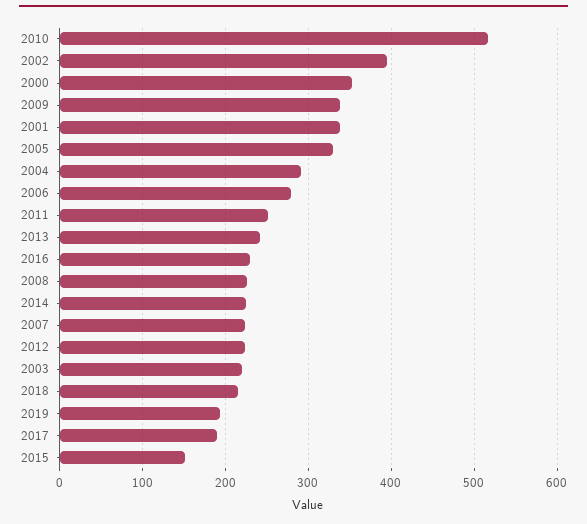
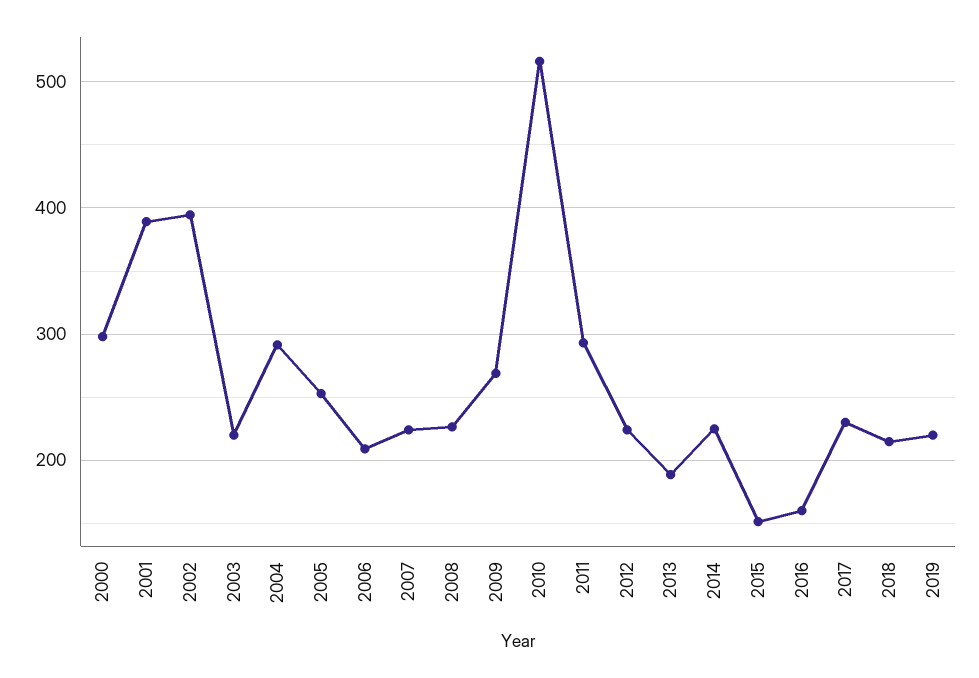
2000: 350 -> 300
2009: 340 -> 270
2001: 340 -> 390
2005: 330 -> 250
2006: 280 -> 210
2011: 250 -> 290
2013: 240 -> 190
2016: 230 -> 160
2019: 190 -> 220
2017: 190 -> 230

